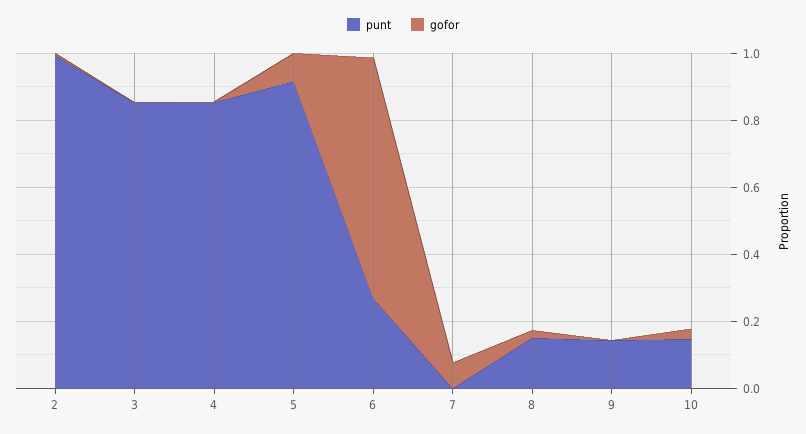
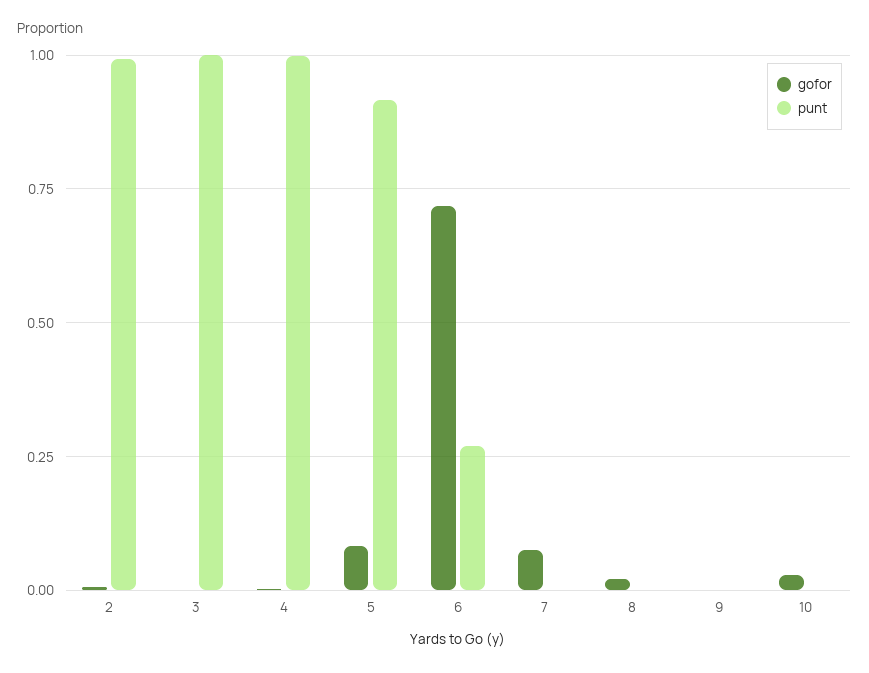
punt, 3: 0.85 -> 1
punt, 4: 0.85 -> 1
punt, 8: 0.15 -> 0
punt, 9: 0.15 -> 0
punt, 10: 0.15 -> 0

